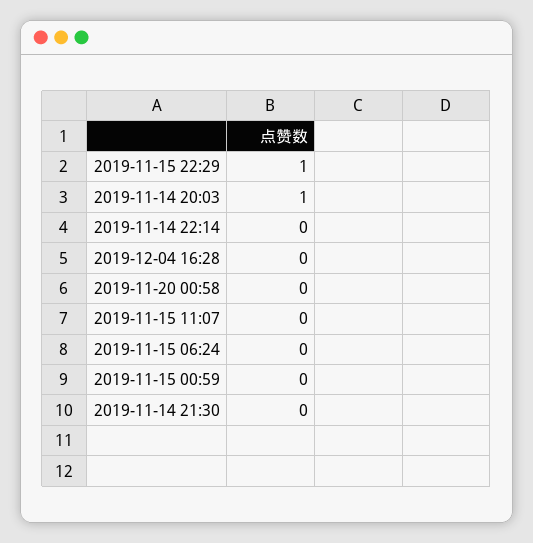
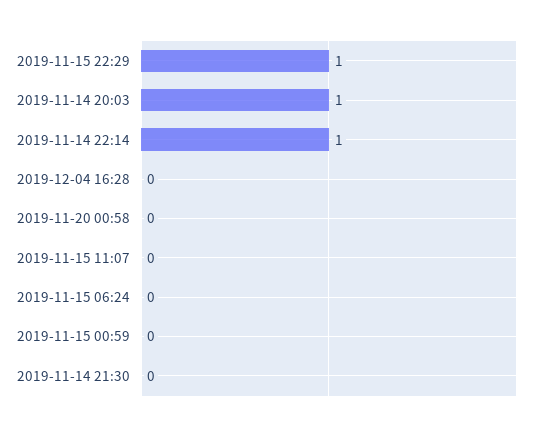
2019-11-14 22:14: 0 -> 1

